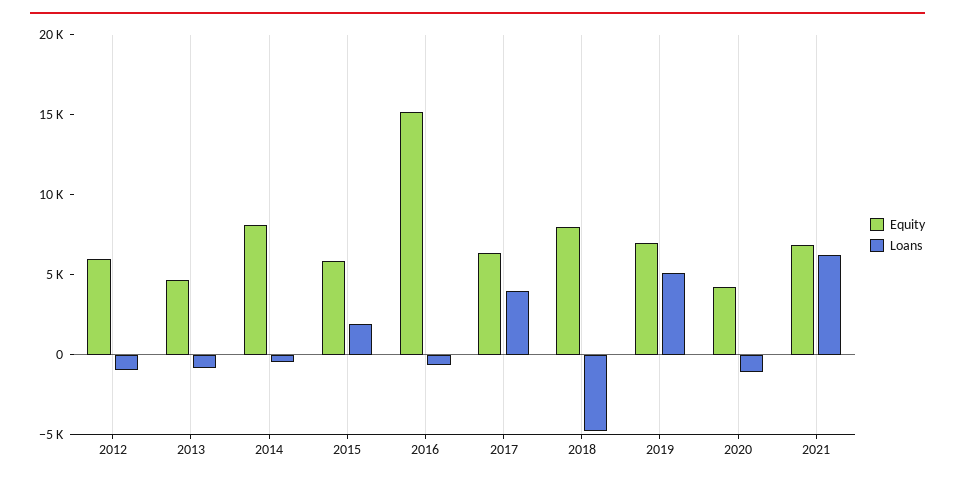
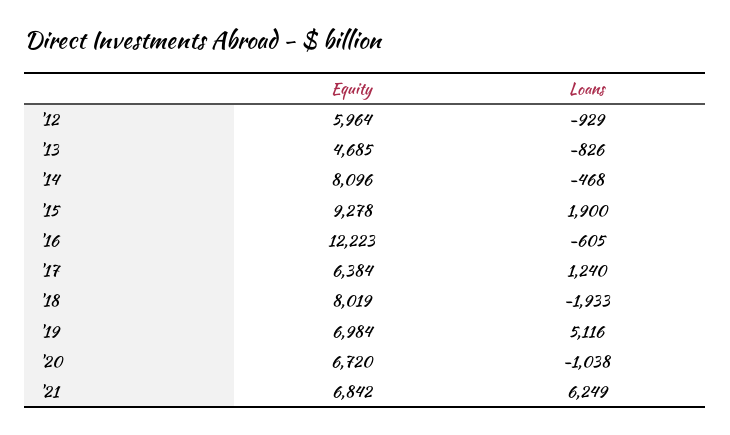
Equity, 2015: 6000 -> 9278
Equity, 2016: 15000 -> 12223
Loans, 2017: 4000 -> 1240
Loans, 2018: -5000 -> -1933
Equity, 2020: 4000 -> 6720

